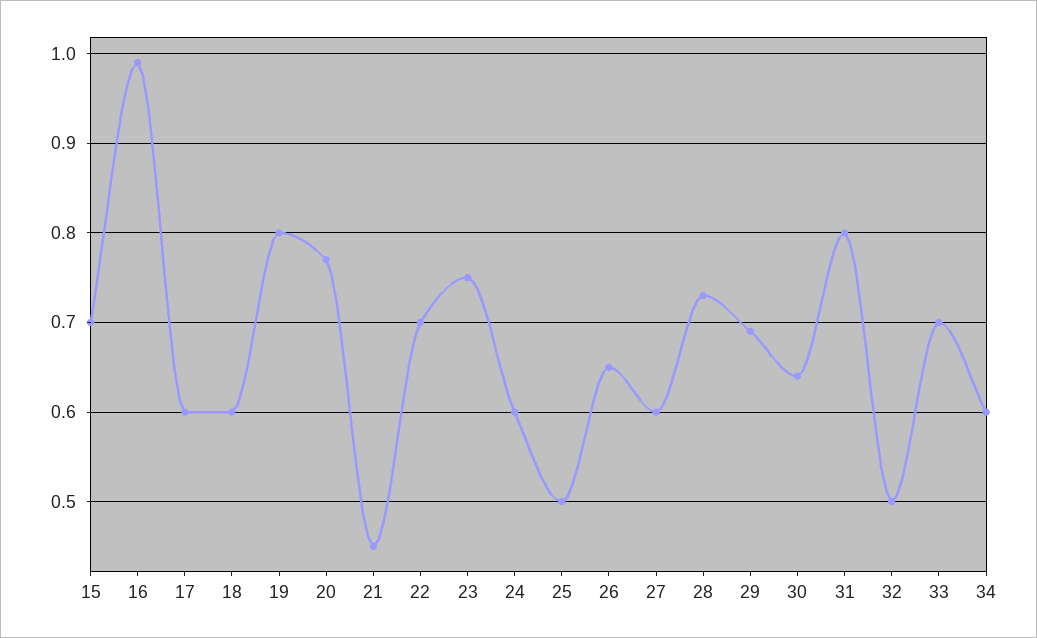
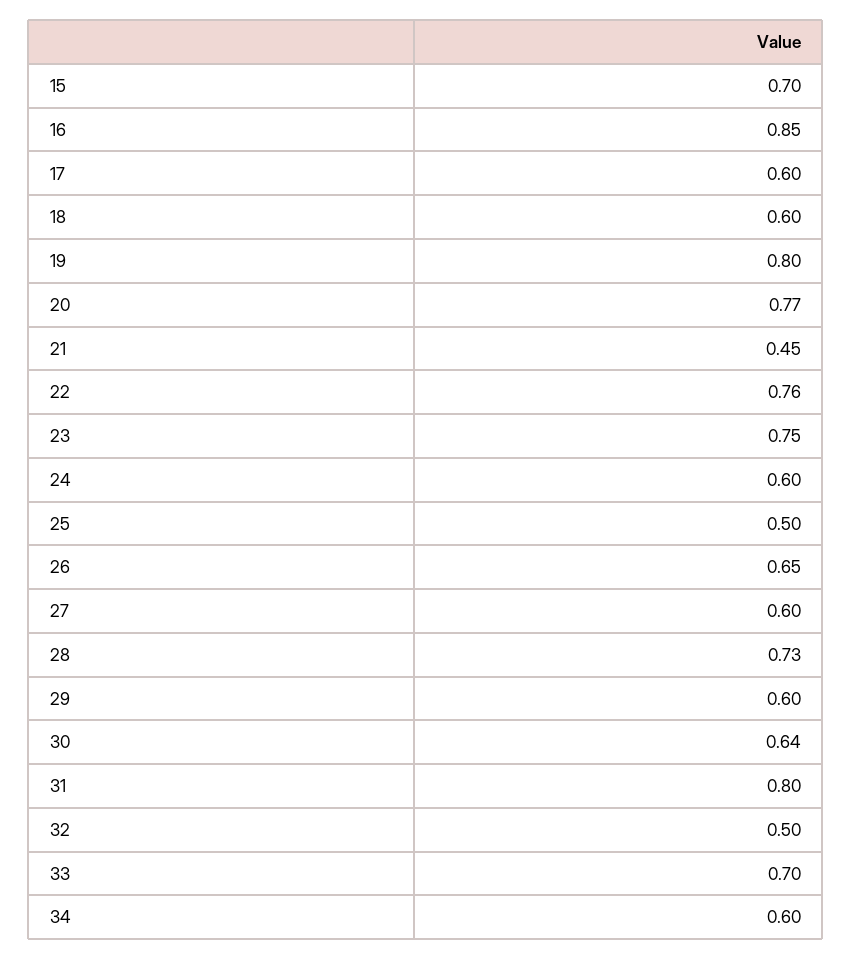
16: 0.99 -> 0.85
22: 0.7 -> 0.76
29: 0.69 -> 0.6

